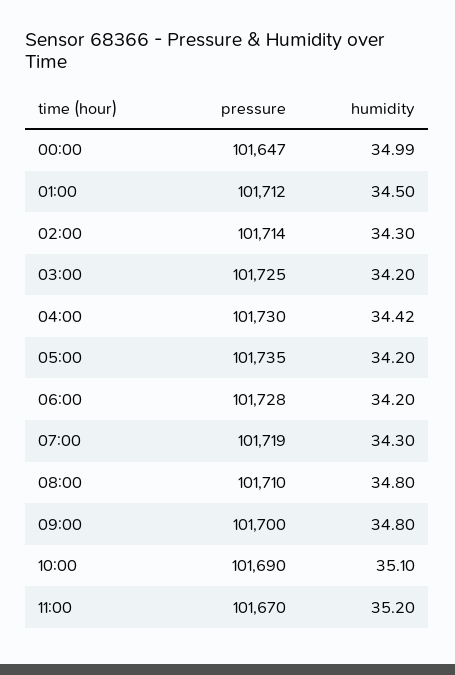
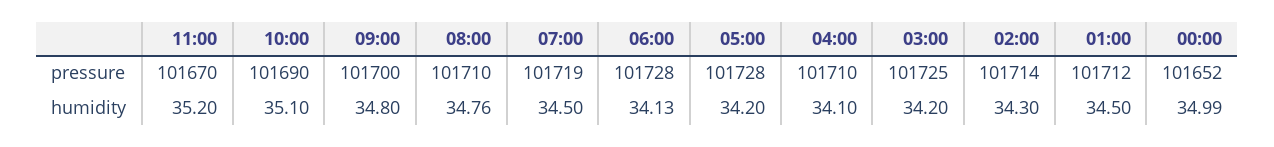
pressure, 00:00: 101647 -> 101652
pressure, 04:00: 101730 -> 101710
humidity, 04:00: 34.42 -> 34.1
pressure, 05:00: 101735 -> 101728
humidity, 06:00: 34.2 -> 34.13
humidity, 07:00: 34.3 -> 34.5
humidity, 08:00: 34.8 -> 34.76

